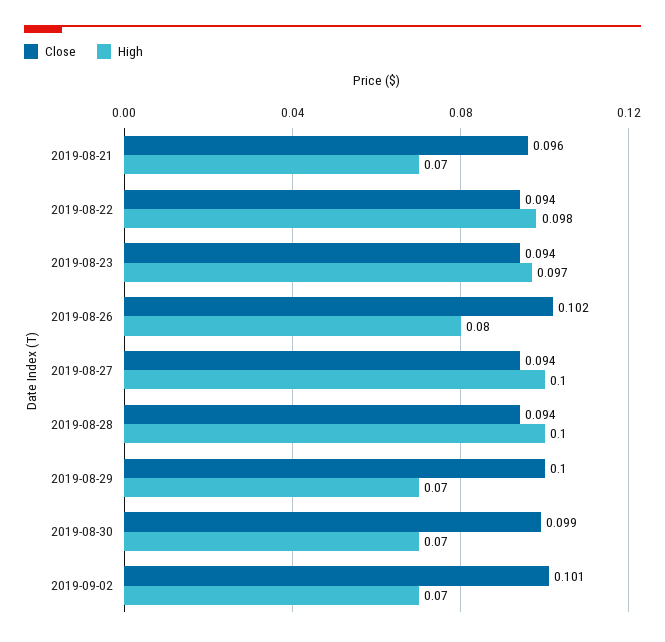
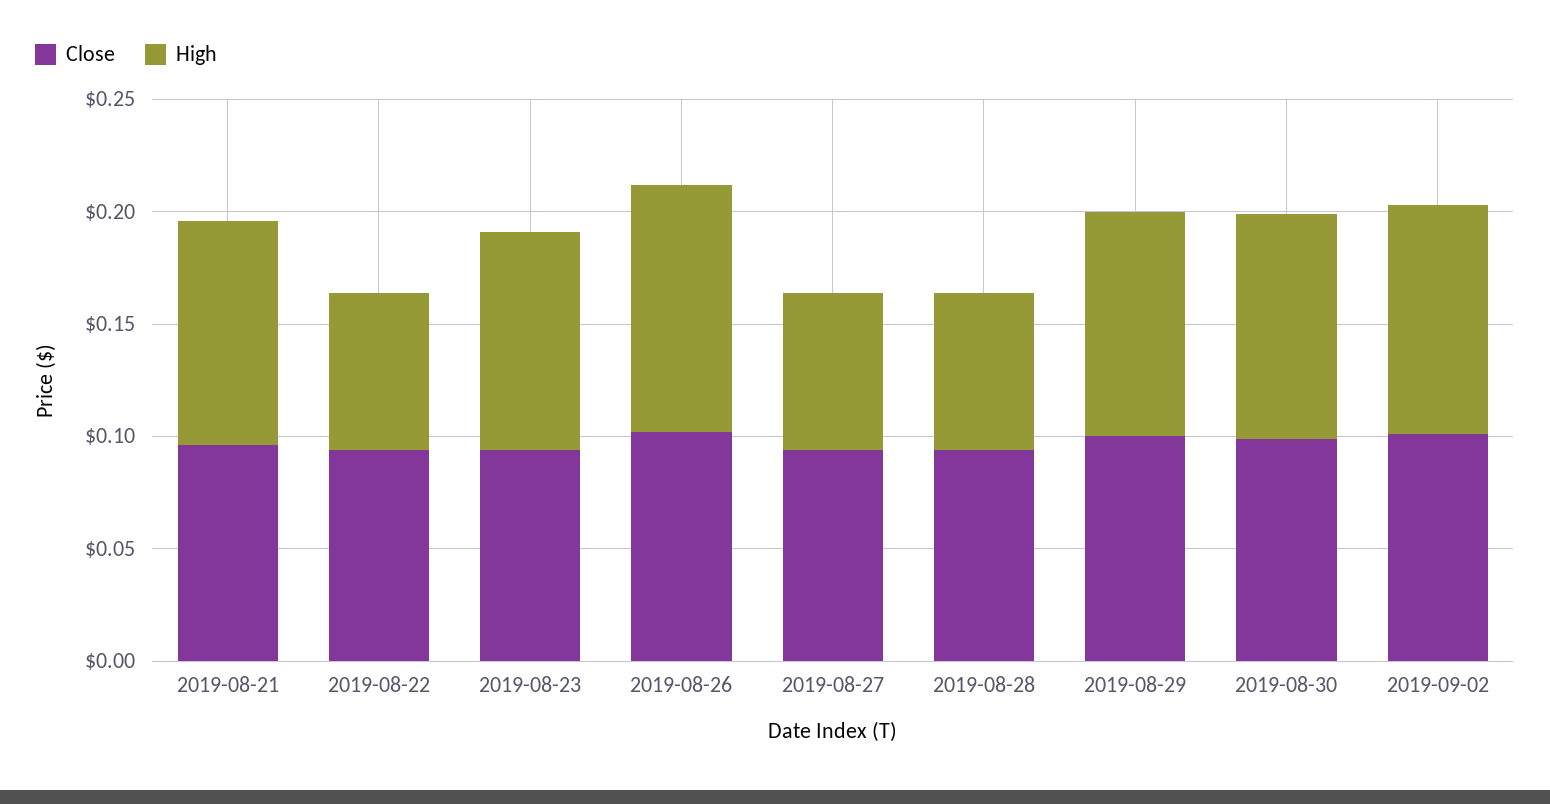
High, 2019-08-21: 0.07 -> 0.1
High, 2019-08-22: 0.098 -> 0.07
High, 2019-08-26: 0.08 -> 0.11
High, 2019-08-27: 0.1 -> 0.07
High, 2019-08-28: 0.1 -> 0.07
High, 2019-08-29: 0.07 -> 0.1
High, 2019-08-30: 0.07 -> 0.1
High, 2019-09-02: 0.07 -> 0.1

